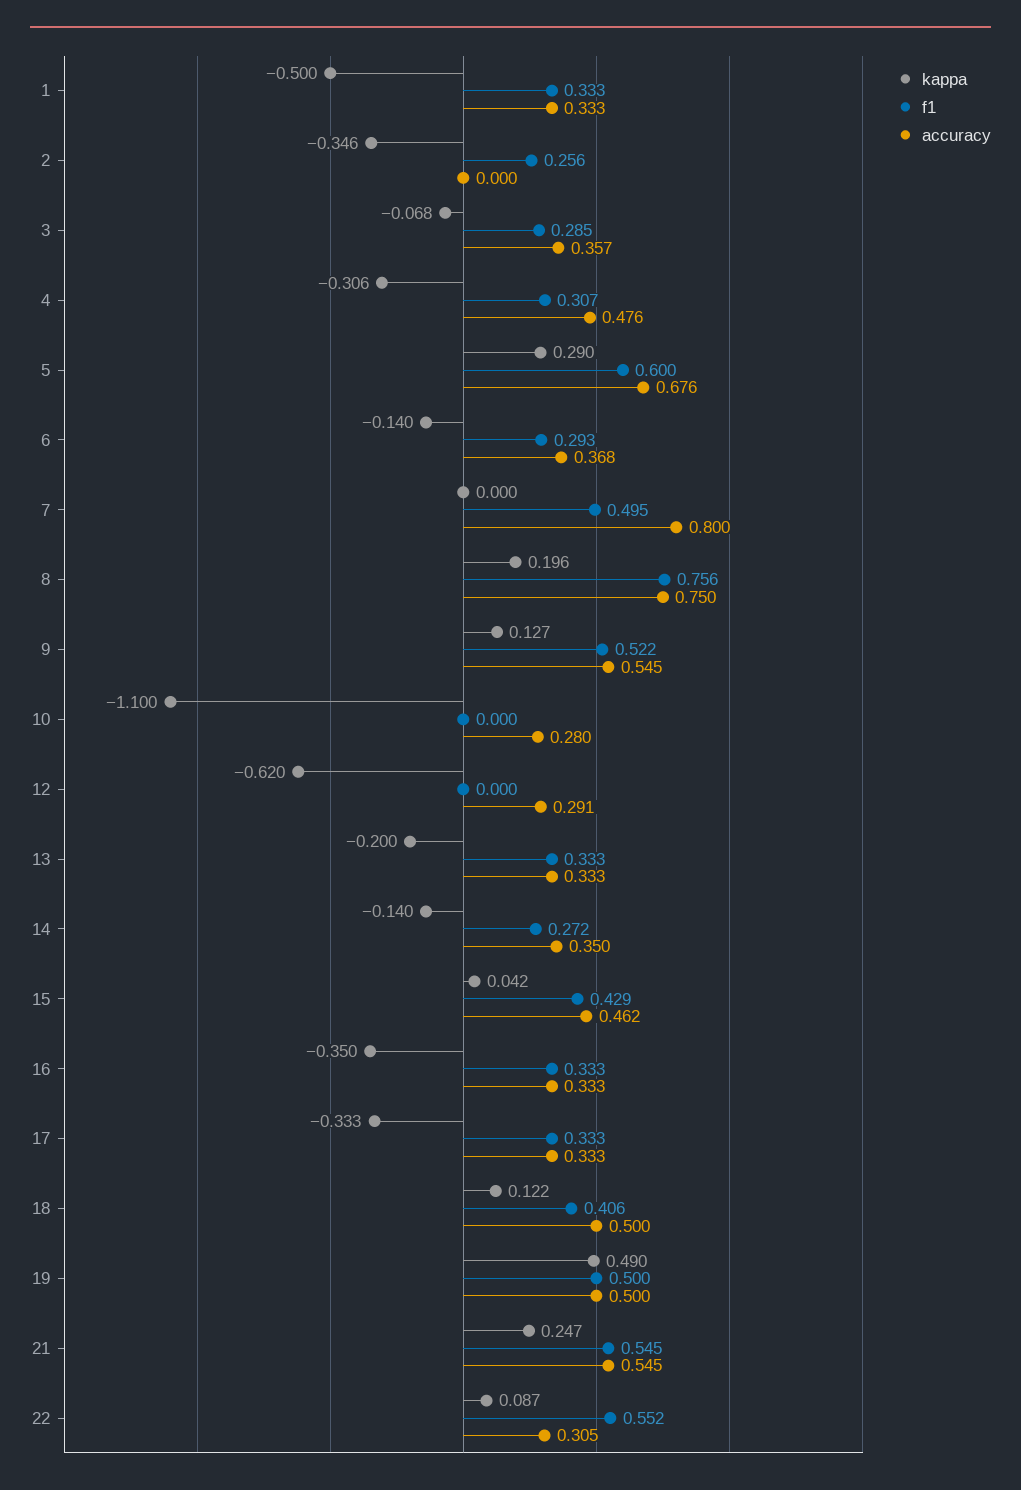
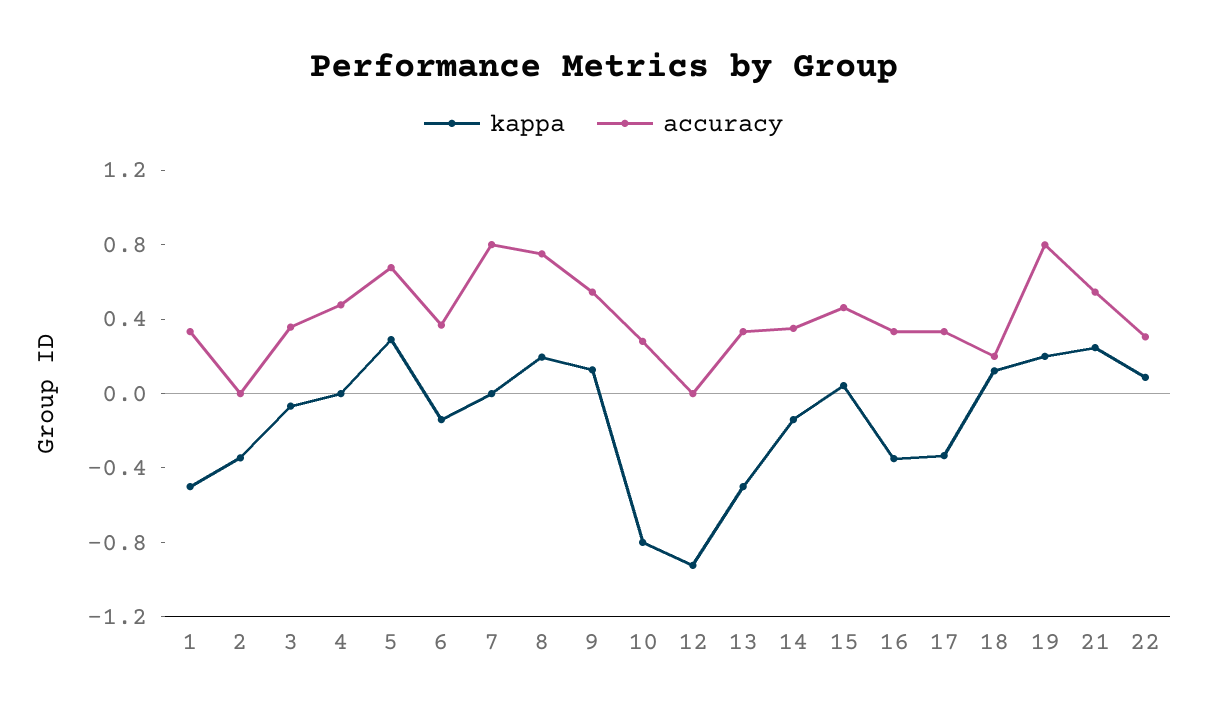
f1, 1: 0.333 -> none
f1, 2: 0.256 -> none
f1, 3: 0.285 -> none
kappa, 4: -0.306 -> 0
f1, 4: 0.307 -> none
f1, 5: 0.6 -> none
f1, 6: 0.293 -> none
f1, 7: 0.495 -> none
f1, 8: 0.756 -> none
f1, 9: 0.522 -> none
kappa, 10: -1.1 -> -0.8
f1, 10: 0 -> none
kappa, 12: -0.62 -> -0.9
f1, 12: 0 -> none
accuracy, 12: 0.291 -> 0
kappa, 13: -0.2 -> -0.5
f1, 13: 0.333 -> none
f1, 14: 0.272 -> none
f1, 15: 0.429 -> none
f1, 16: 0.333 -> none
f1, 17: 0.333 -> none
f1, 18: 0.406 -> none
accuracy, 18: 0.5 -> 0.2
kappa, 19: 0.49 -> 0.2
f1, 19: 0.5 -> none
accuracy, 19: 0.5 -> 0.8
f1, 21: 0.545 -> none
f1, 22: 0.552 -> none

